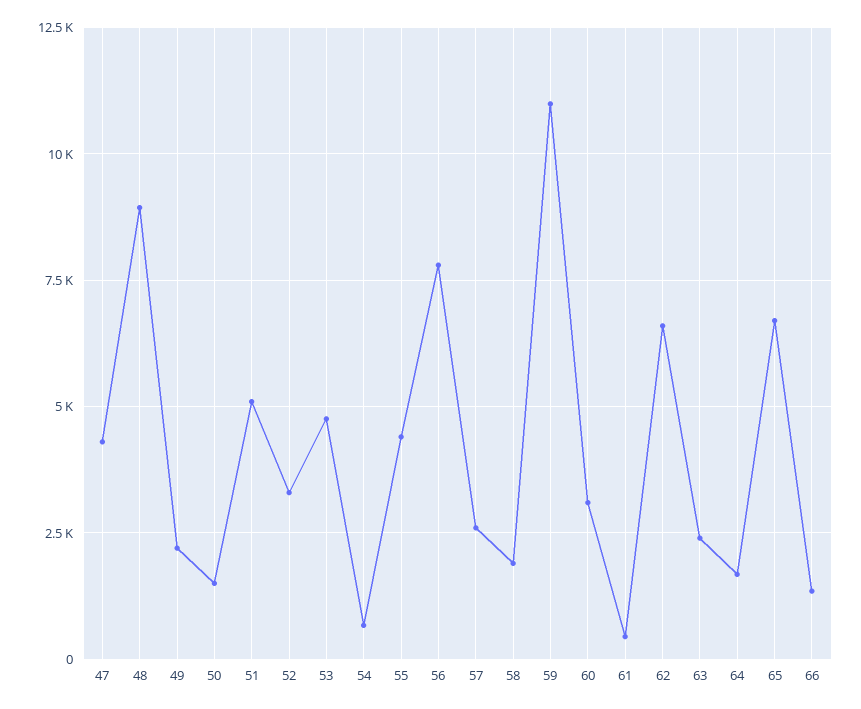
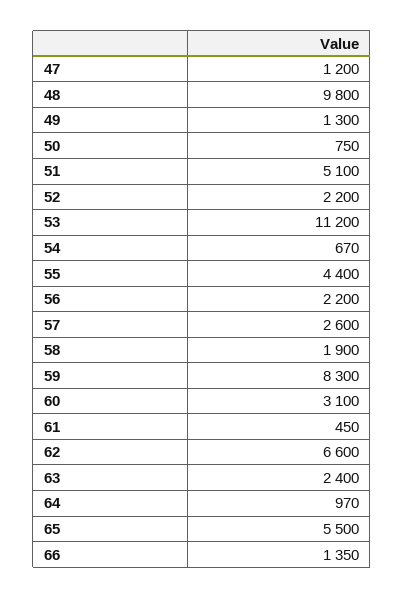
47: 4250 -> 1200
48: 9000 -> 9800
49: 2250 -> 1300
50: 1500 -> 750
52: 3250 -> 2200
53: 4750 -> 11200
56: 7750 -> 2200
59: 11000 -> 8300
64: 1750 -> 970
65: 6750 -> 5500

